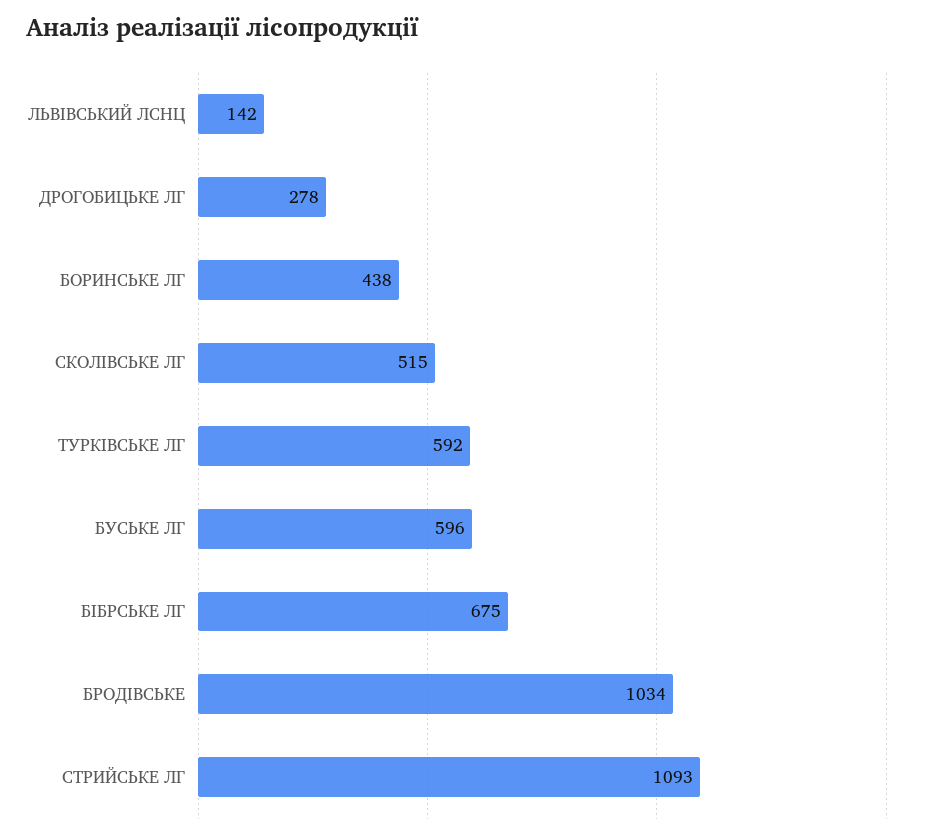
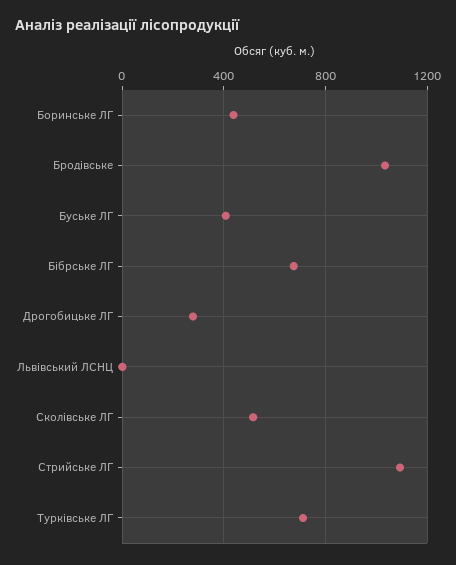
ЛЬВІВСЬКИЙ ЛСНЦ: 142 -> 0
ТУРКІВСЬКЕ ЛГ: 592 -> 700
БУСЬКЕ ЛГ: 596 -> 400

